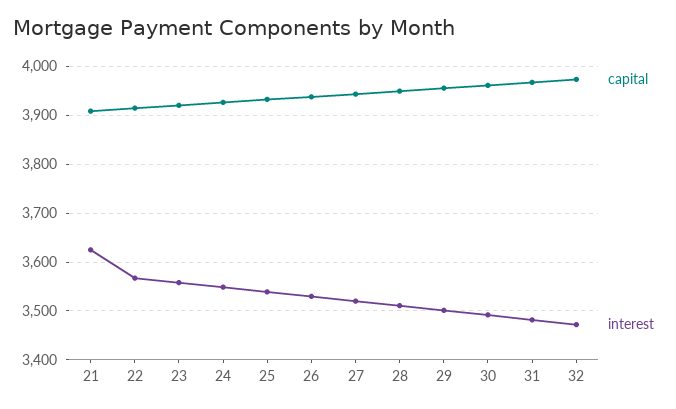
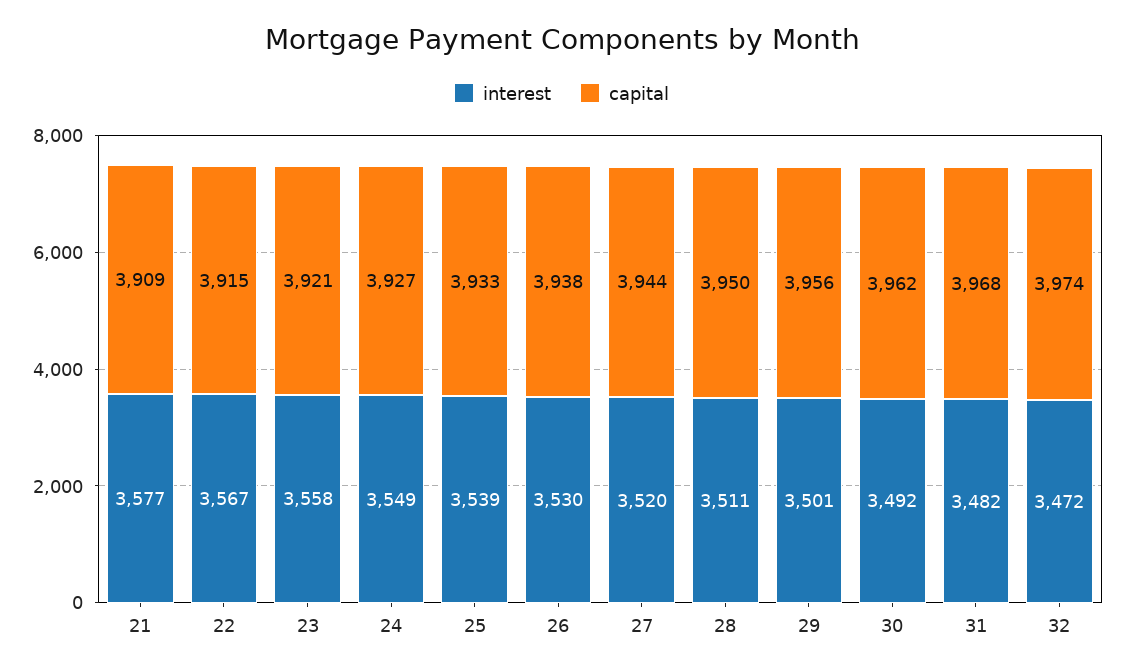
interest, 21: 3620 -> 3577

